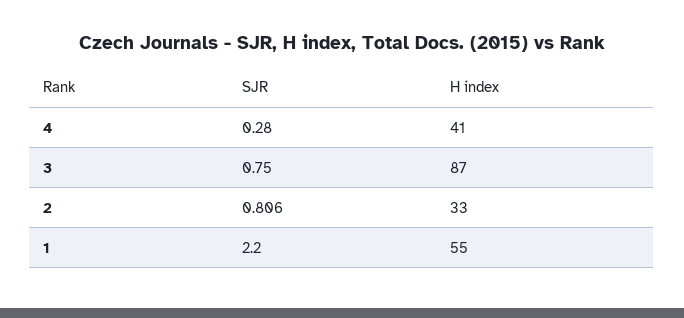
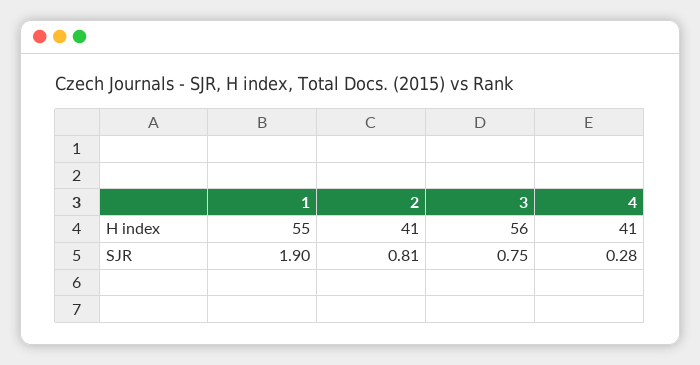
H index, 3: 87 -> 56
H index, 2: 33 -> 41
SJR, 1: 2.2 -> 1.9

